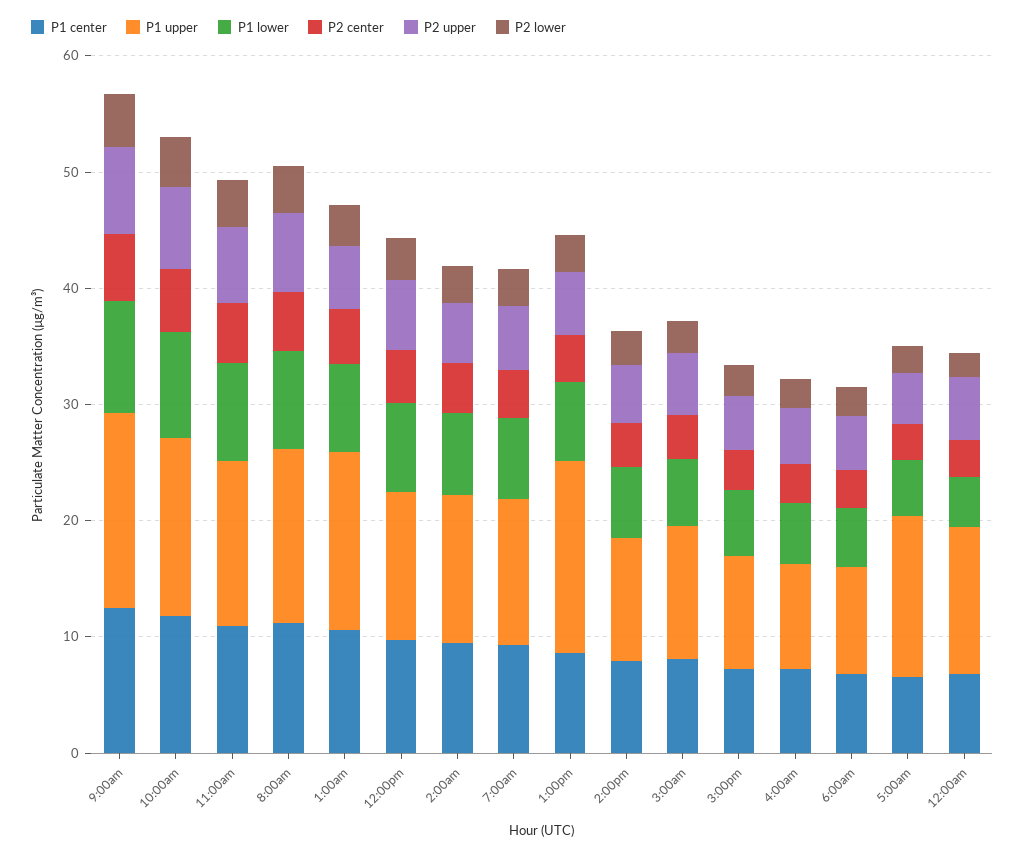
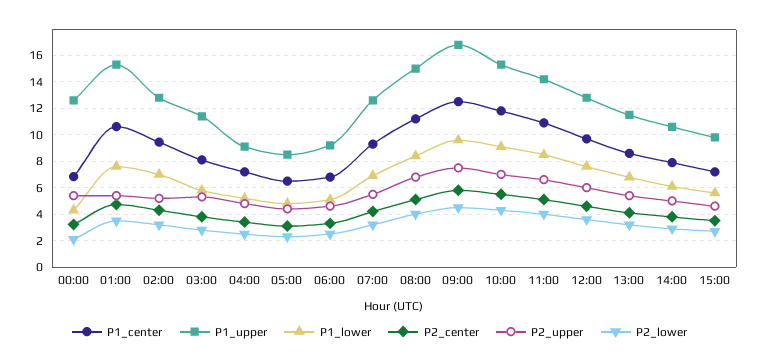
P1 upper, 1:00pm: 16 -> 11.5
P1 upper, 5:00am: 14 -> 8.5

